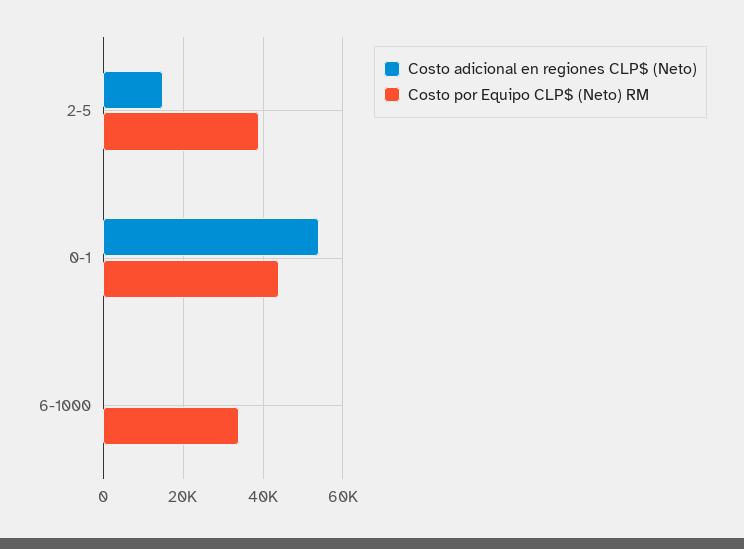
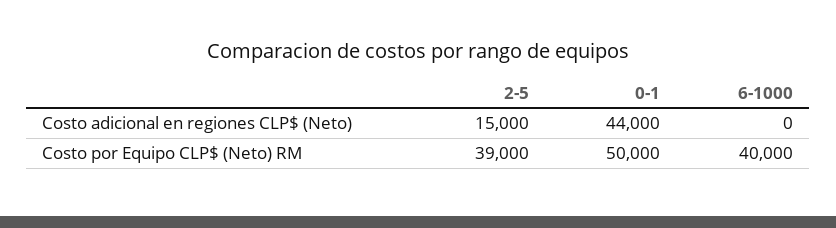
Costo adicional en regiones CLP$ (Neto), 0-1: 54000 -> 44000
Costo por Equipo CLP$ (Neto) RM, 0-1: 44000 -> 50000
Costo por Equipo CLP$ (Neto) RM, 6-1000: 34000 -> 40000

